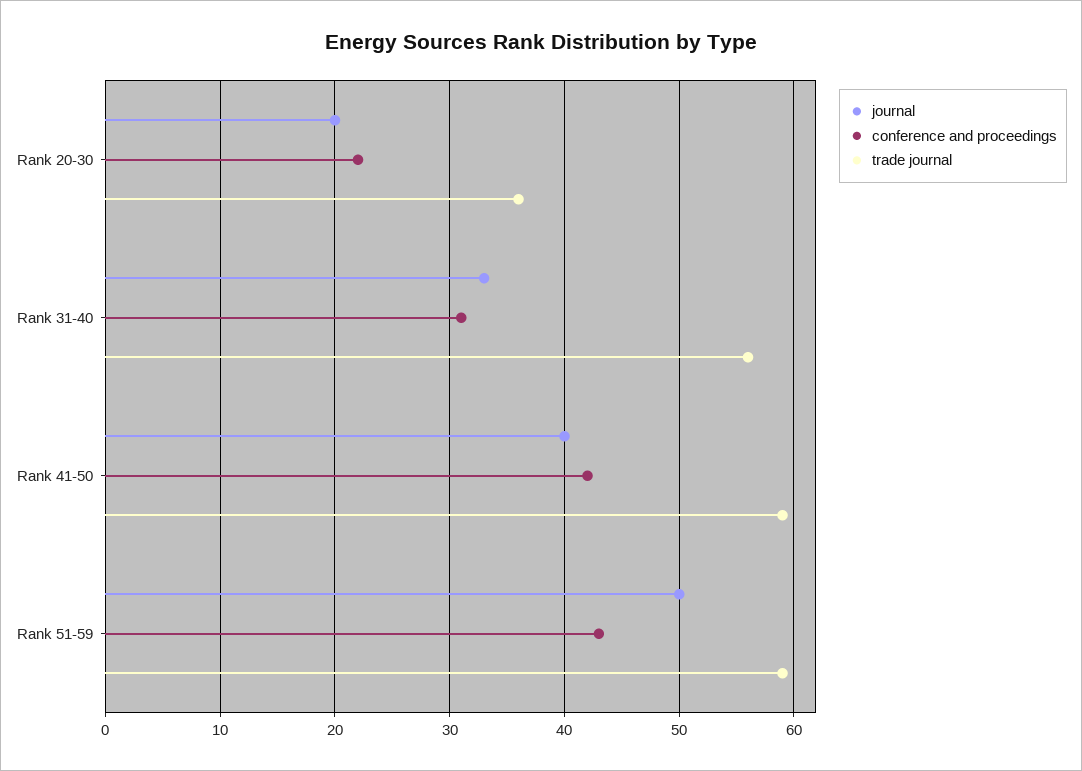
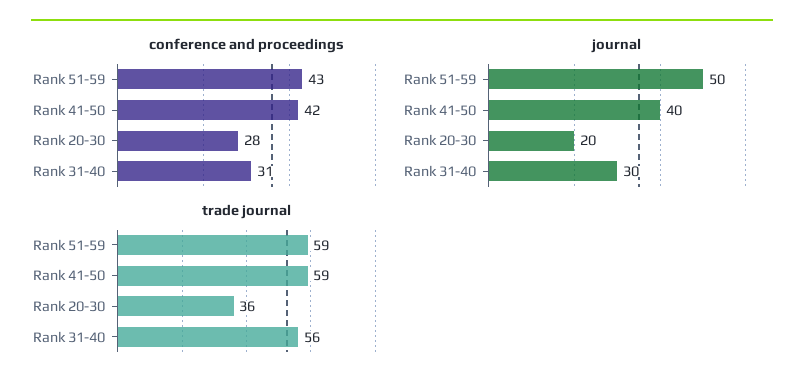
conference and proceedings, Rank 20-30: 22 -> 28
journal, Rank 31-40: 33 -> 30

